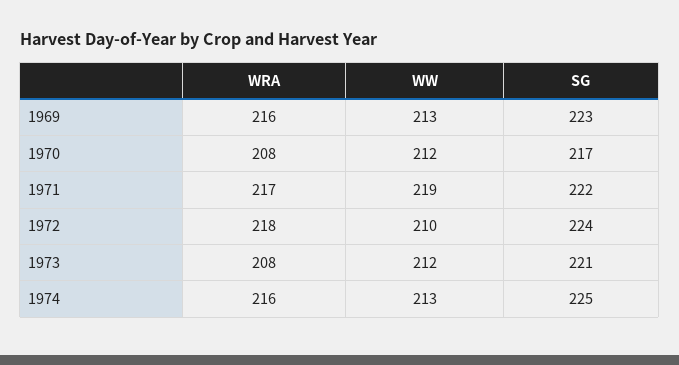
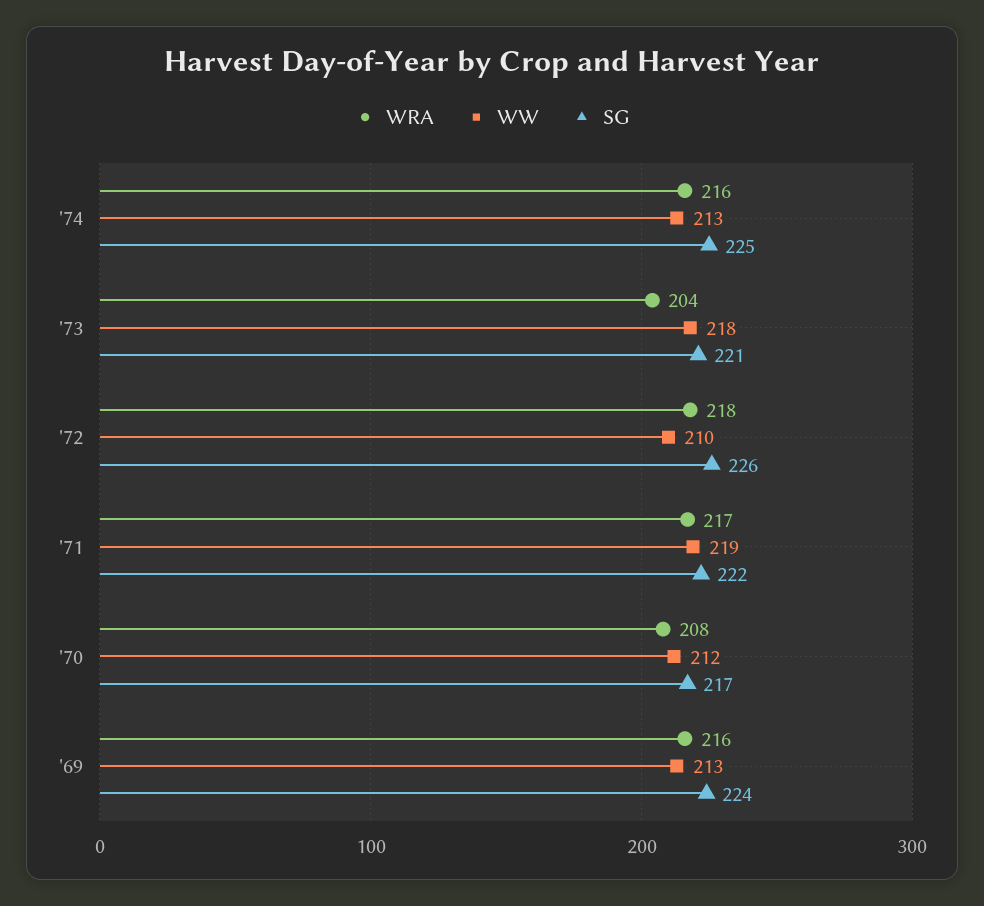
SG, 1969: 223 -> 224
SG, 1972: 224 -> 226
WRA, 1973: 208 -> 204
WW, 1973: 212 -> 218

